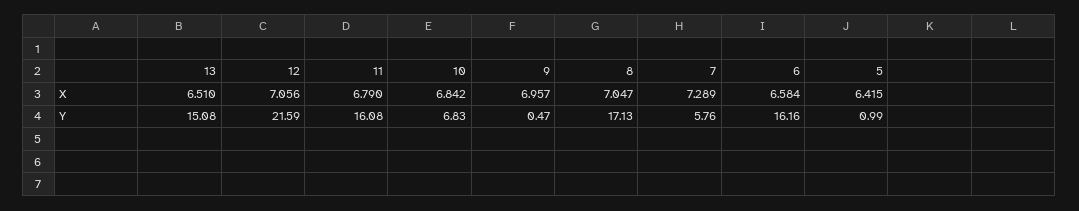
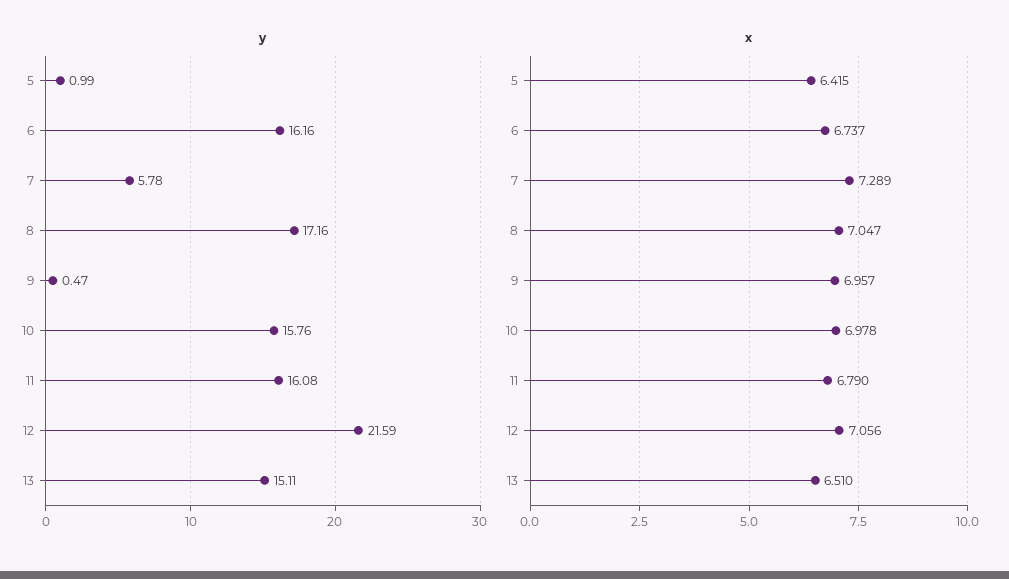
X, 10: 6.842 -> 6.978
X, 6: 6.584 -> 6.737
Y, 13: 15.08 -> 15.11
Y, 10: 6.83 -> 15.76
Y, 8: 17.13 -> 17.16
Y, 7: 5.76 -> 5.78

